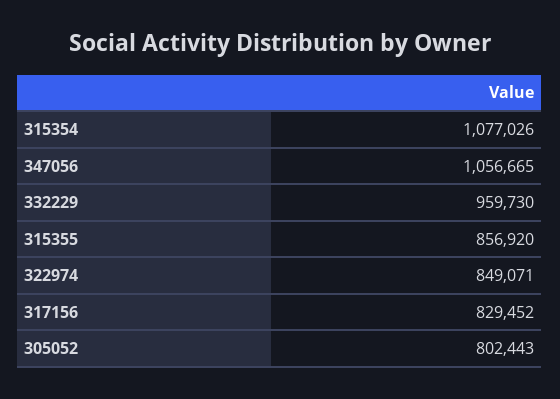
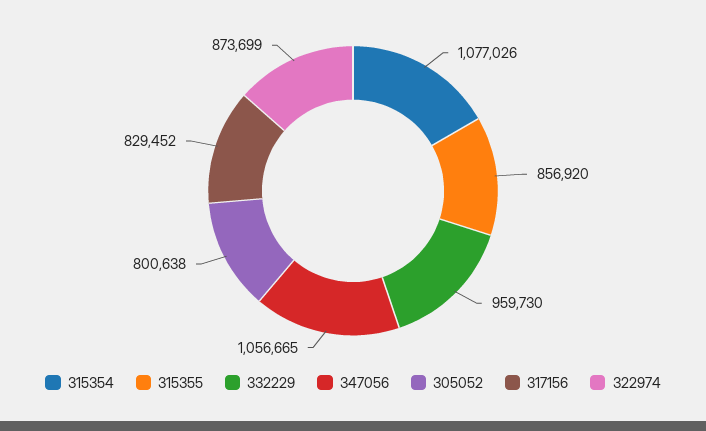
322974: 849071 -> 873699
305052: 802443 -> 800638

